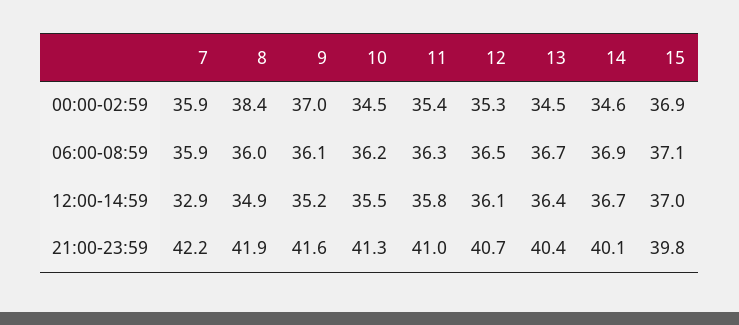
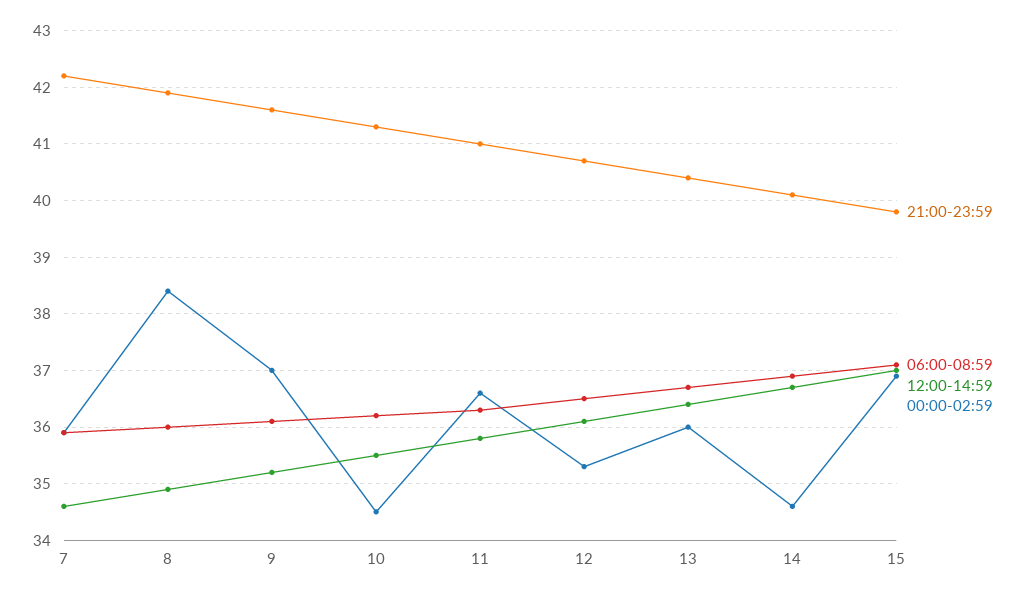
00:00-02:59, 11: 35.4 -> 36.5
00:00-02:59, 13: 34.5 -> 36
12:00-14:59, 7: 32.9 -> 34.5

